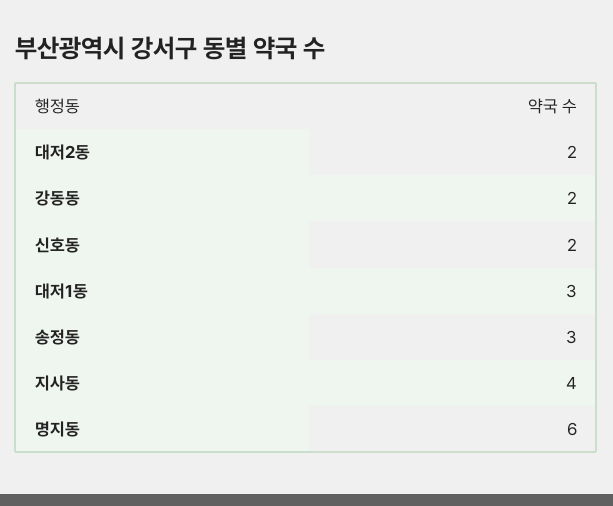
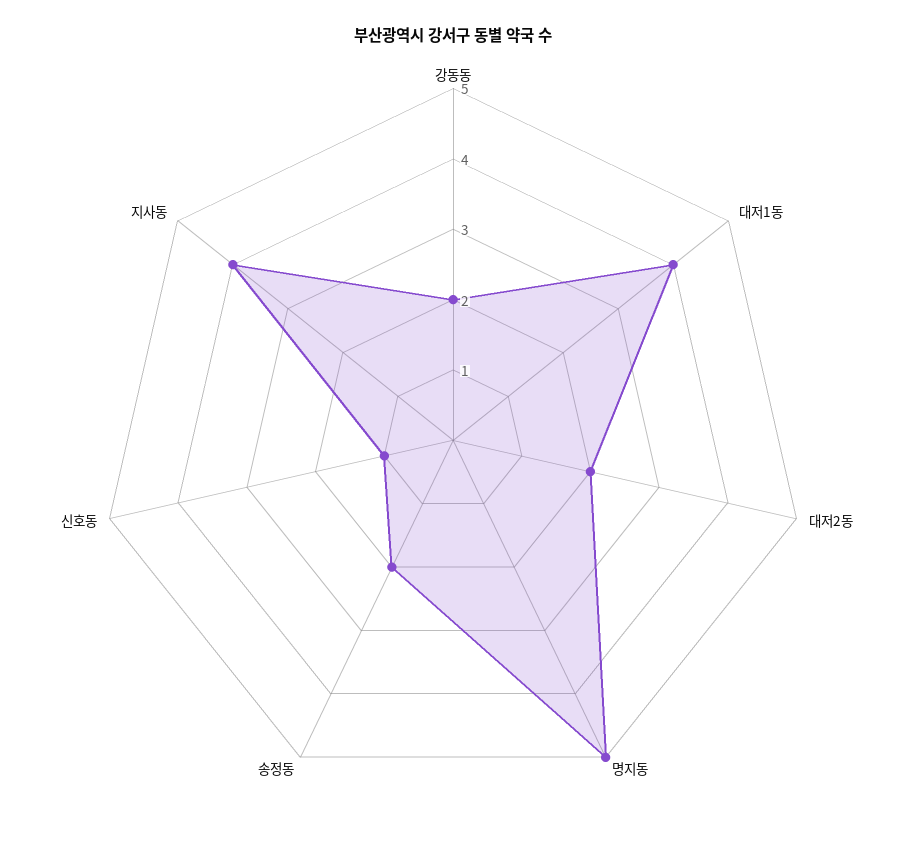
신호동: 2 -> 1
대저1동: 3 -> 4
송정동: 3 -> 2
명지동: 6 -> 5

